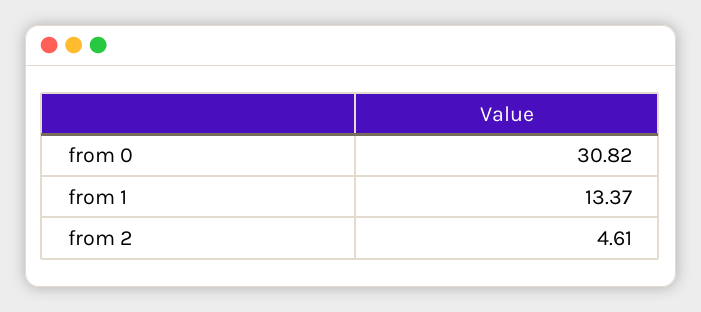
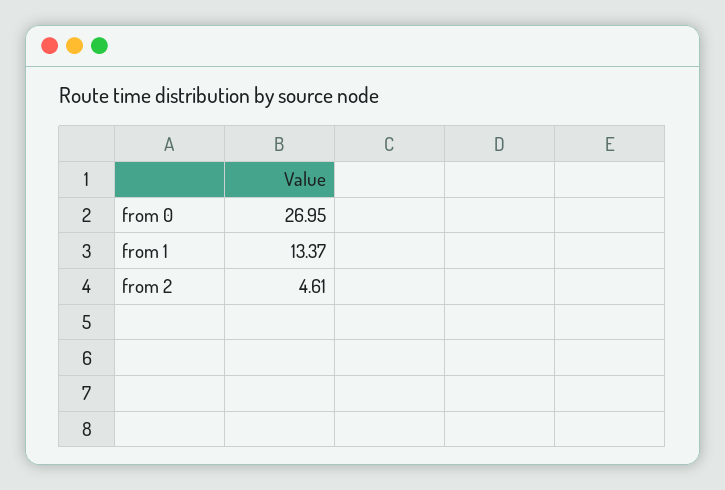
from 0: 30.82 -> 26.95

